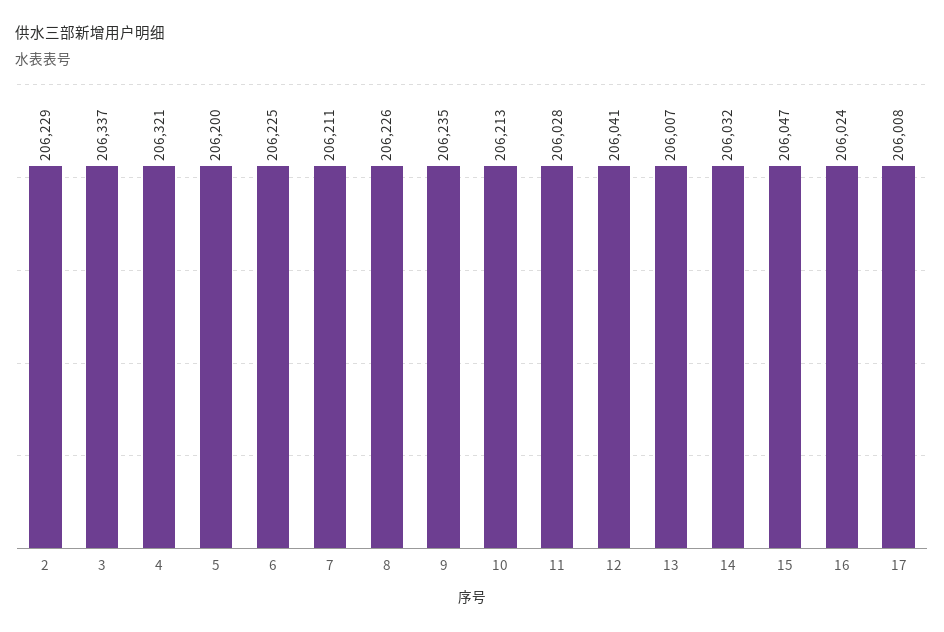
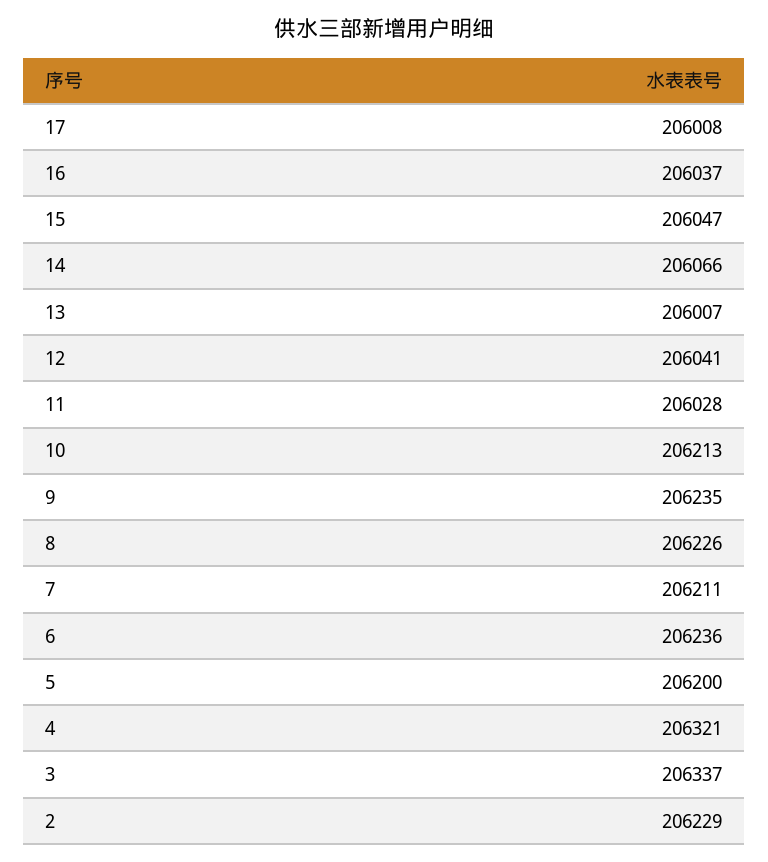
6: 206225 -> 206236
14: 206032 -> 206066
16: 206024 -> 206037

